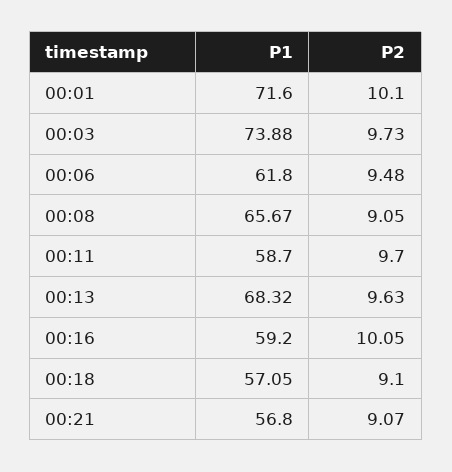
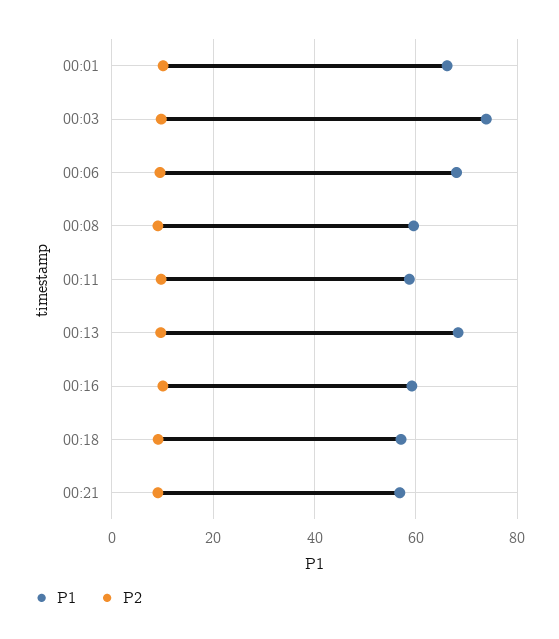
P1, 00:01: 71.6 -> 66
P1, 00:06: 61.8 -> 68
P1, 00:08: 65.67 -> 60

